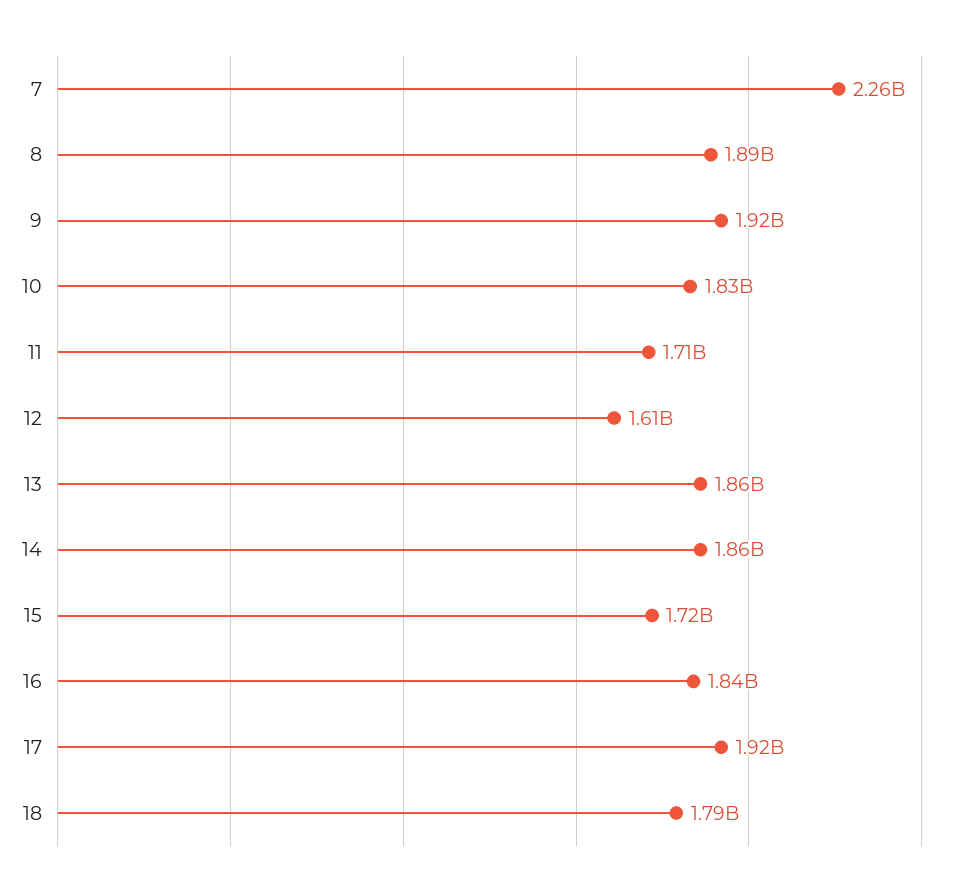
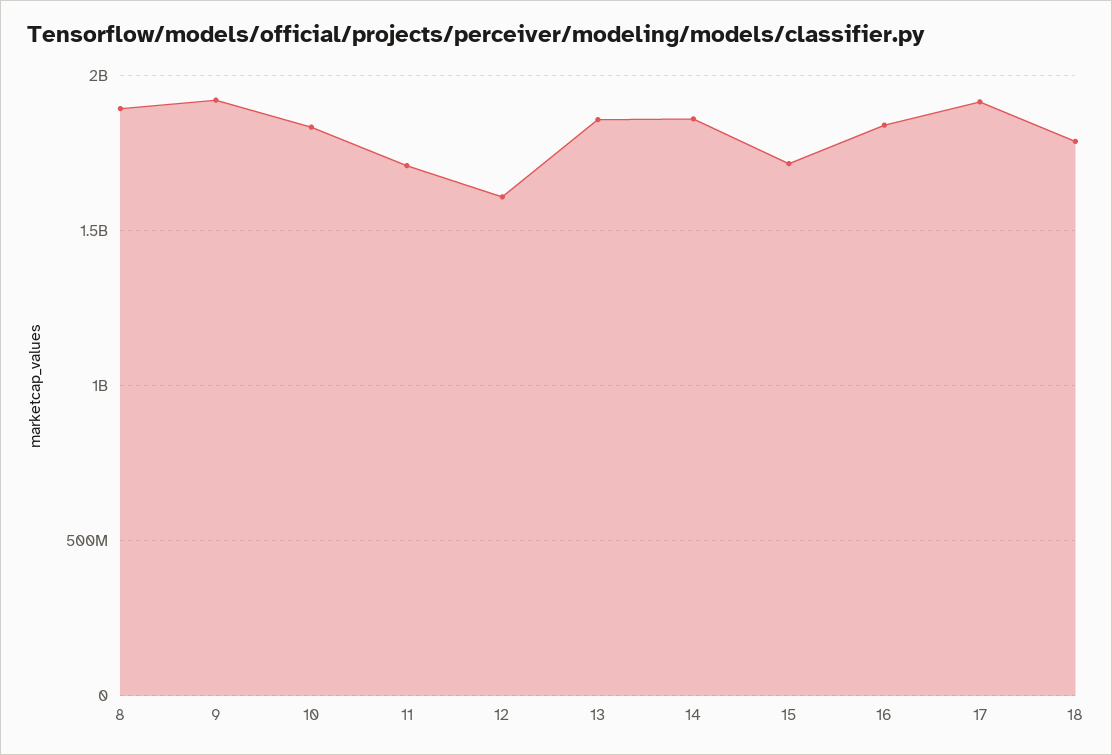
7: 2260000000 -> none

